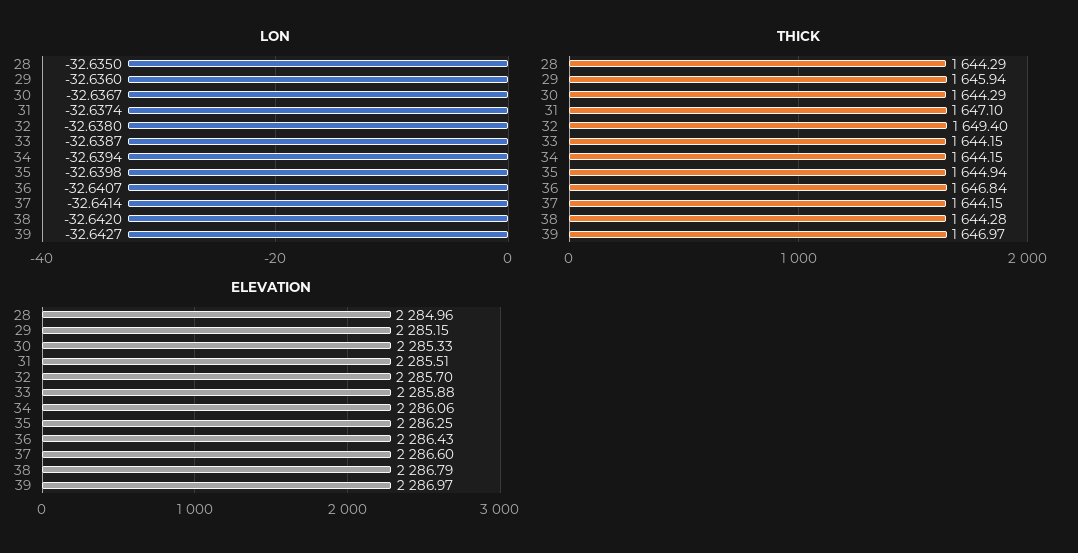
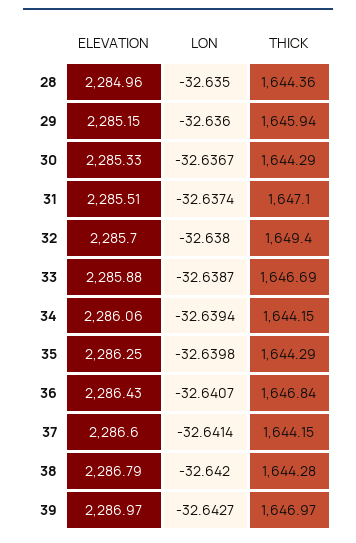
THICK, 28: 1644.29 -> 1644.36
THICK, 33: 1644.15 -> 1646.69
THICK, 35: 1644.94 -> 1644.29

